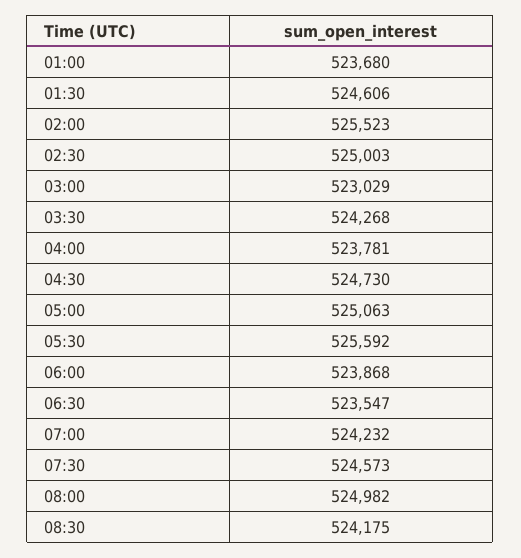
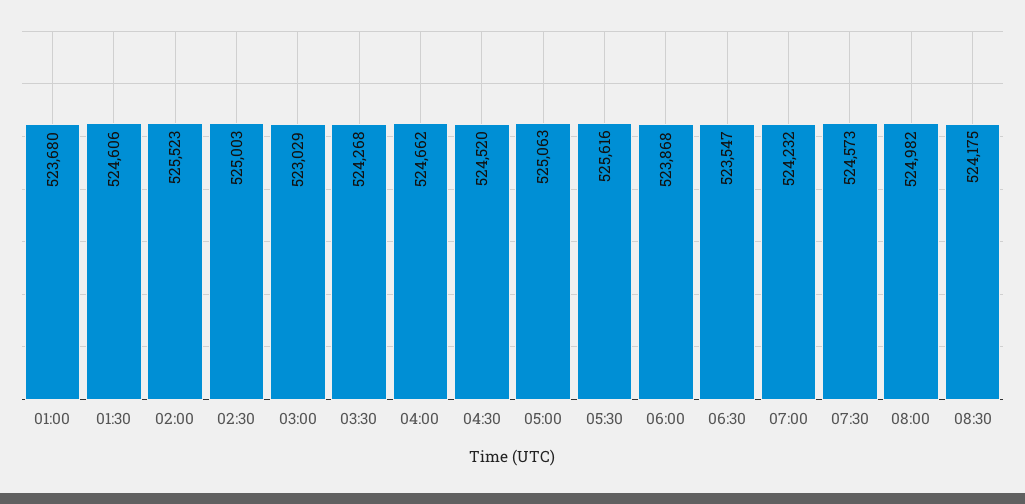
04:00: 523781 -> 524662
04:30: 524730 -> 524520
05:30: 525592 -> 525616

